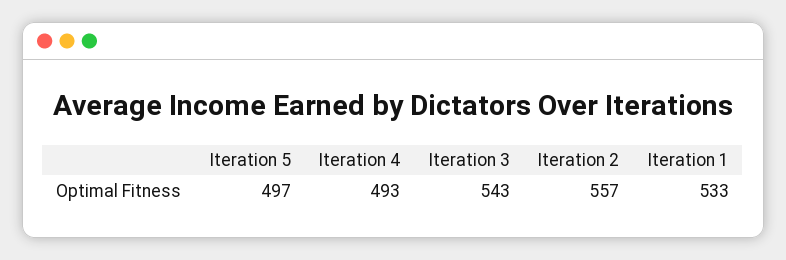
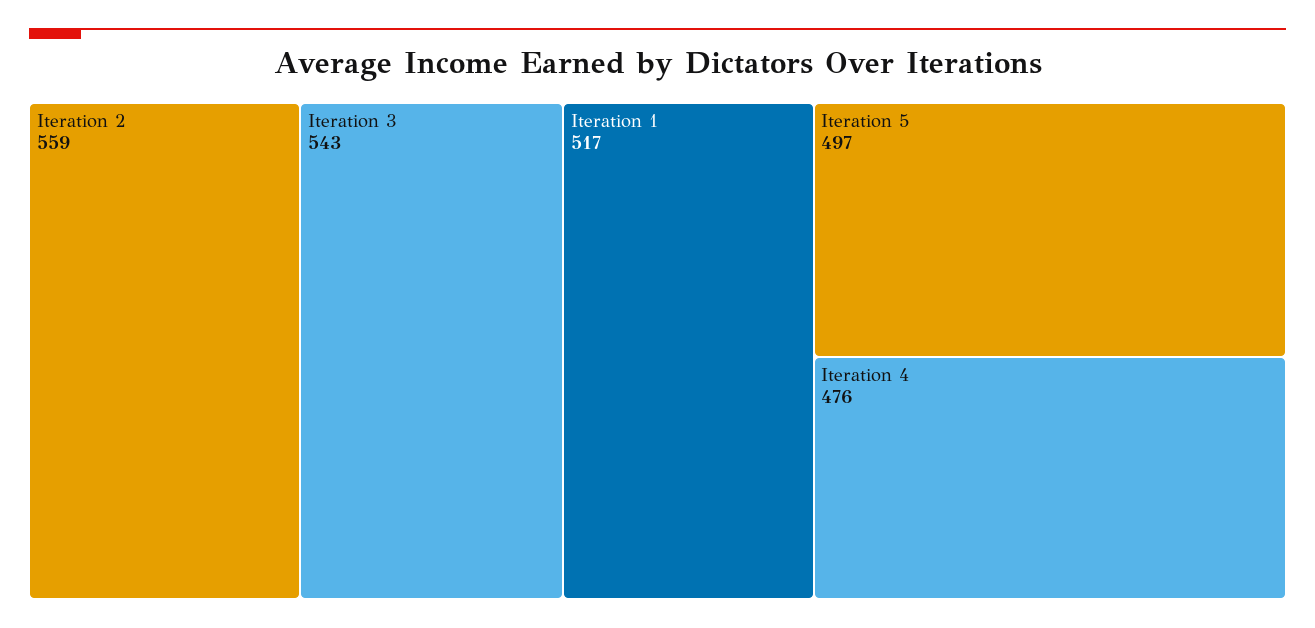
Iteration 4: 493 -> 476
Iteration 2: 557 -> 559
Iteration 1: 533 -> 517

